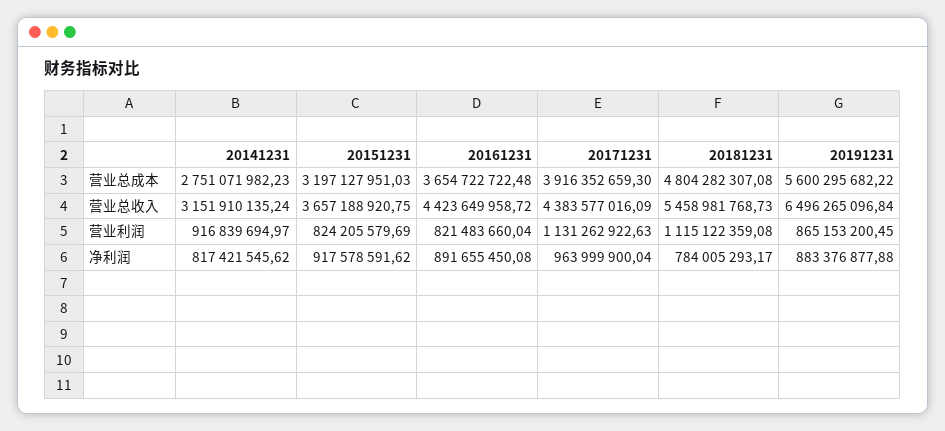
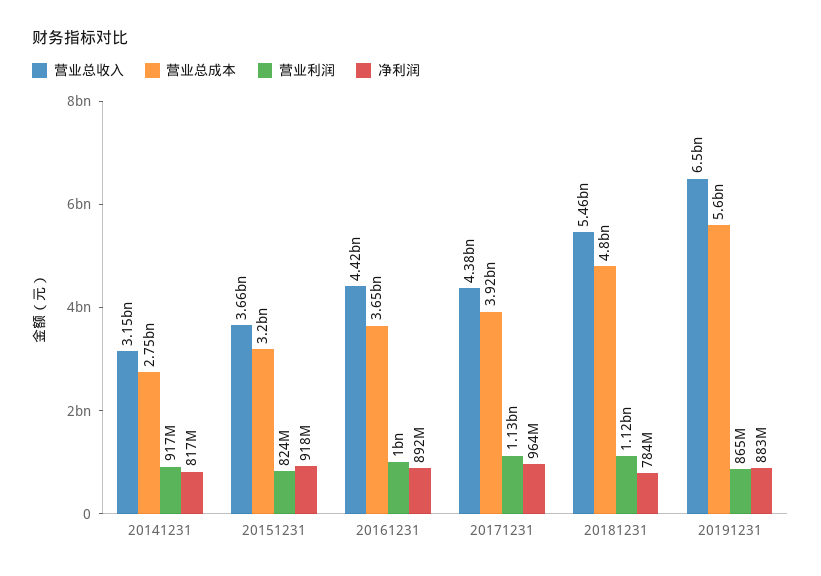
营业利润, 20161231: 821483660.04 -> 1000000000

